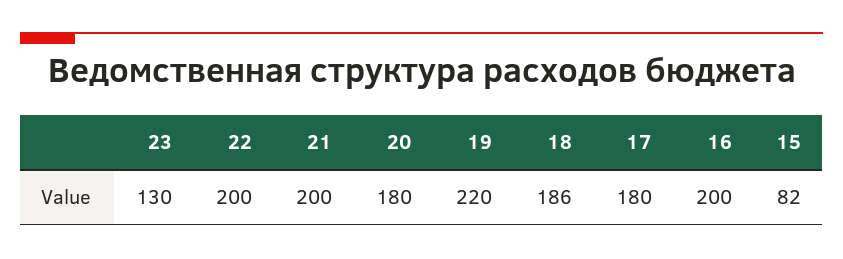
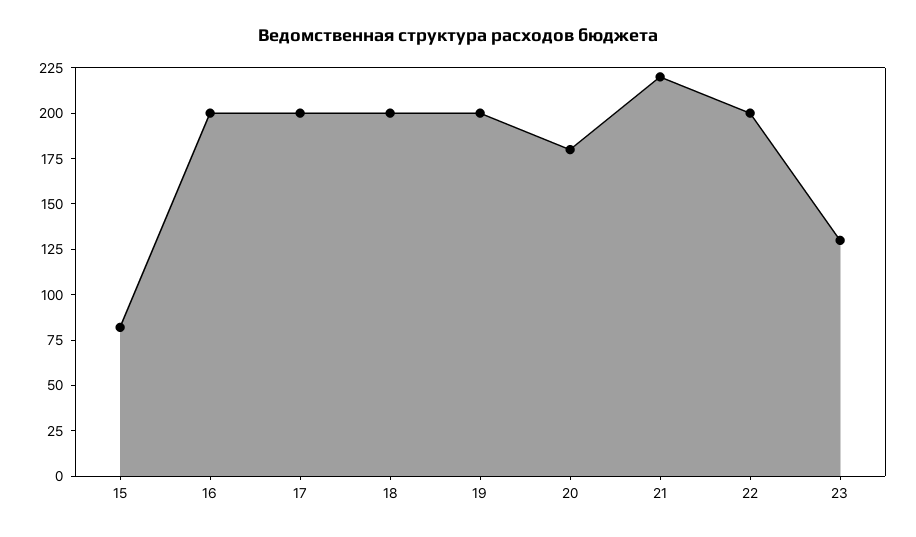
21: 200 -> 220
19: 220 -> 200
18: 186 -> 200
17: 180 -> 200

